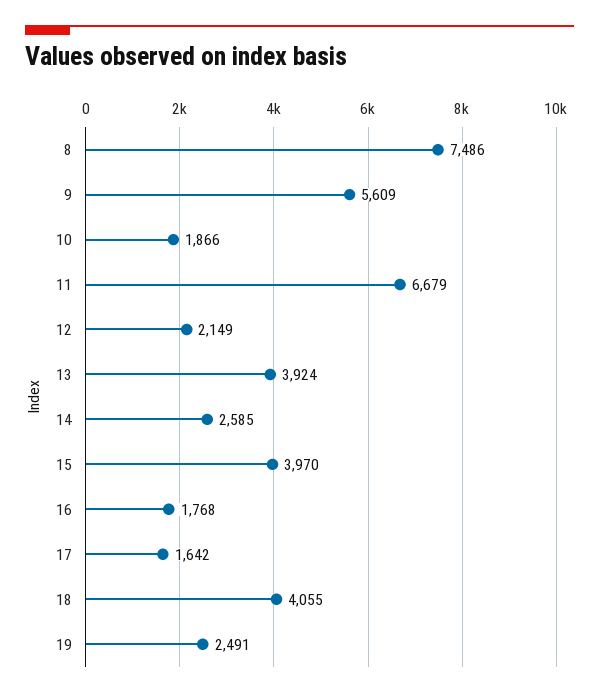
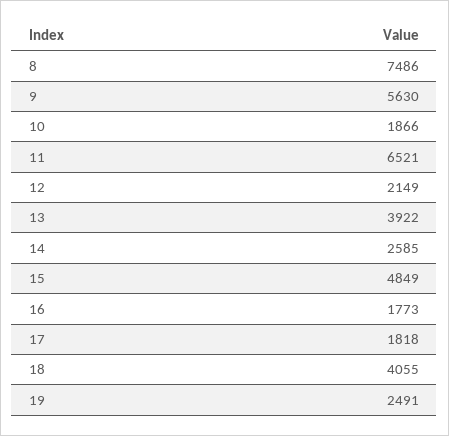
9: 5609 -> 5630
11: 6679 -> 6521
13: 3924 -> 3922
15: 3970 -> 4849
16: 1768 -> 1773
17: 1642 -> 1818

